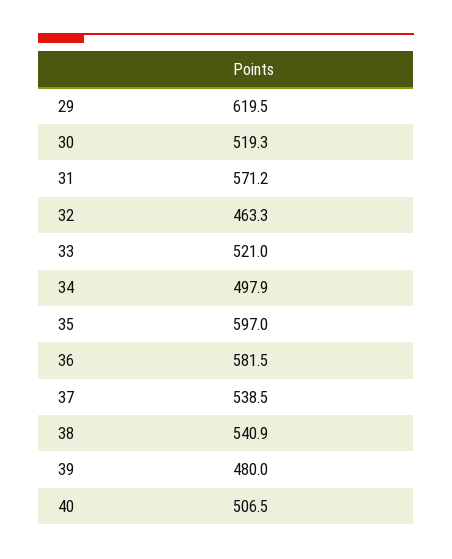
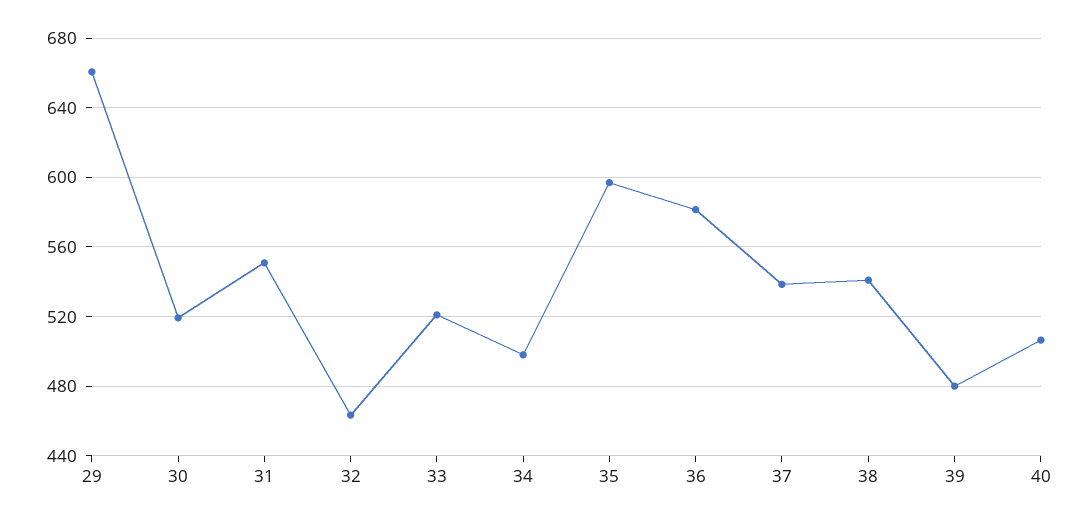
29: 619.5 -> 660
31: 571.2 -> 550

